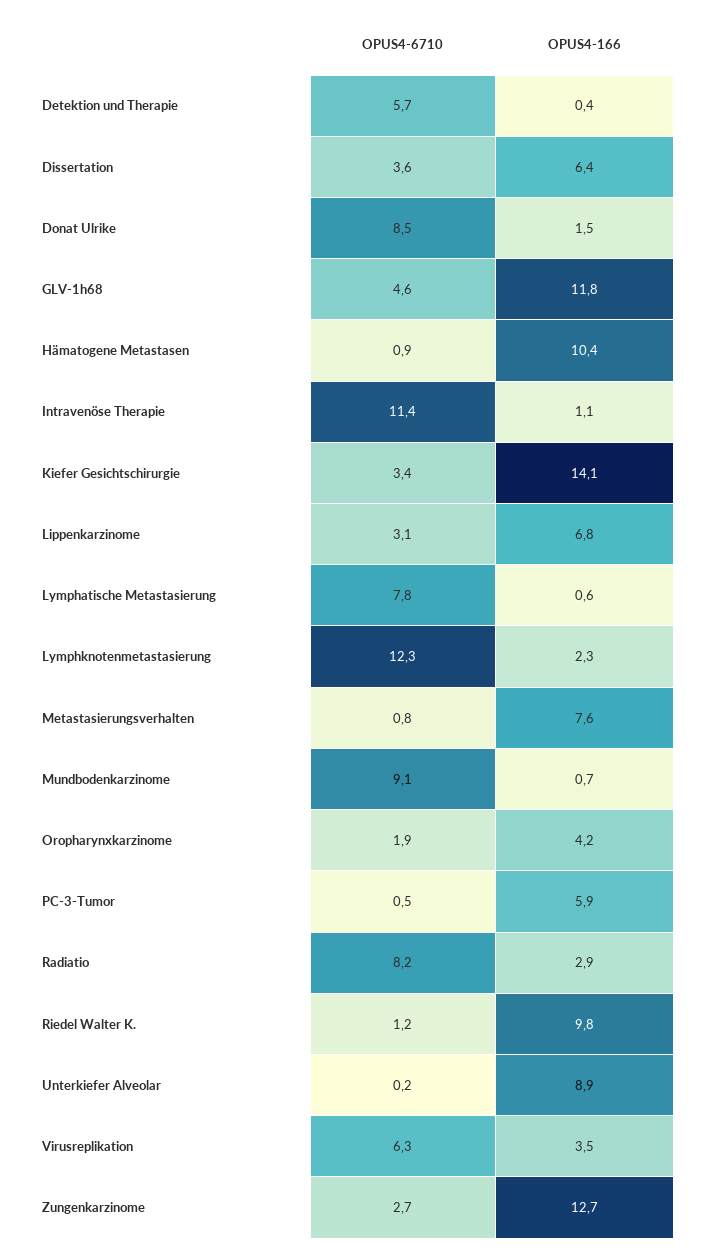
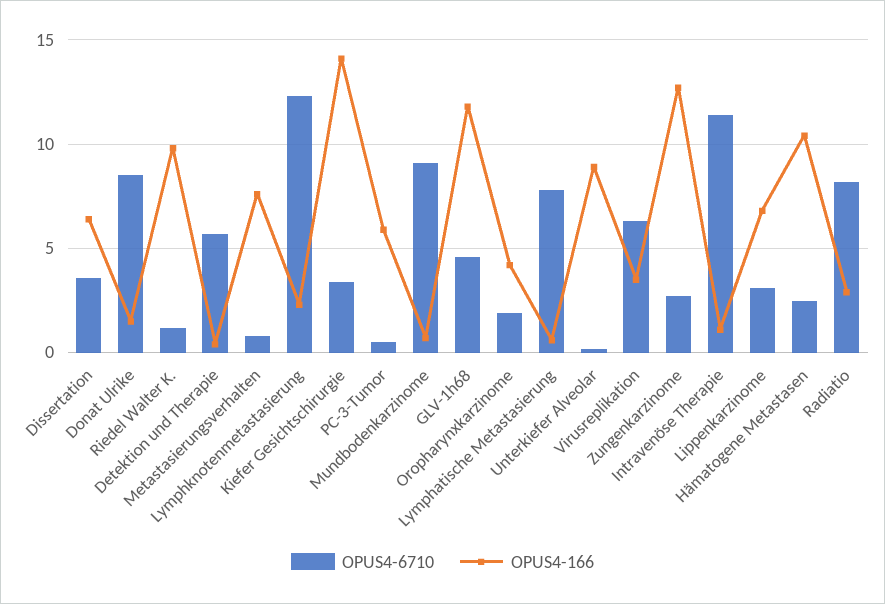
OPUS4-6710, Hämatogene Metastasen: 0.9 -> 2.5

